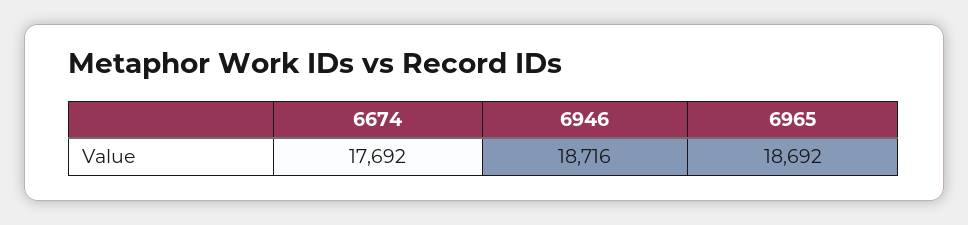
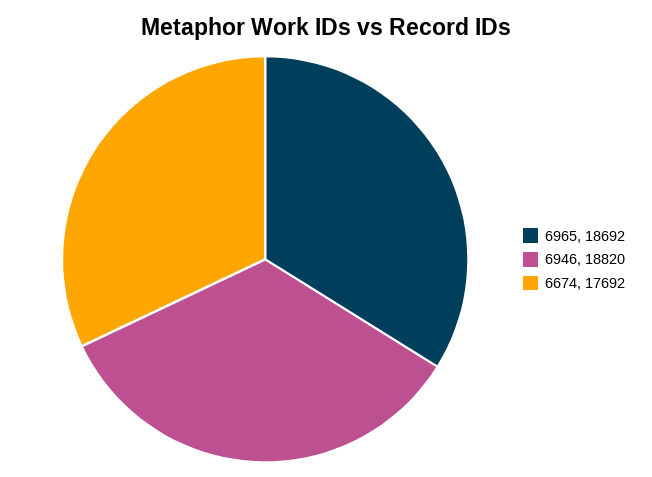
6946: 18716 -> 18820

